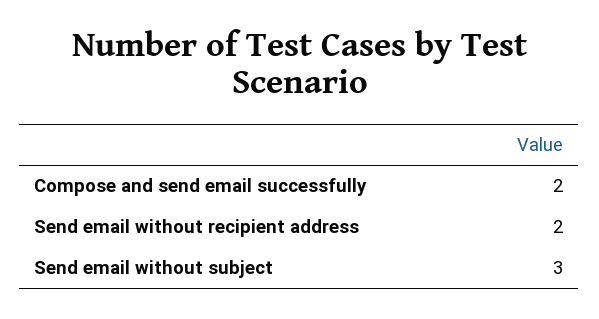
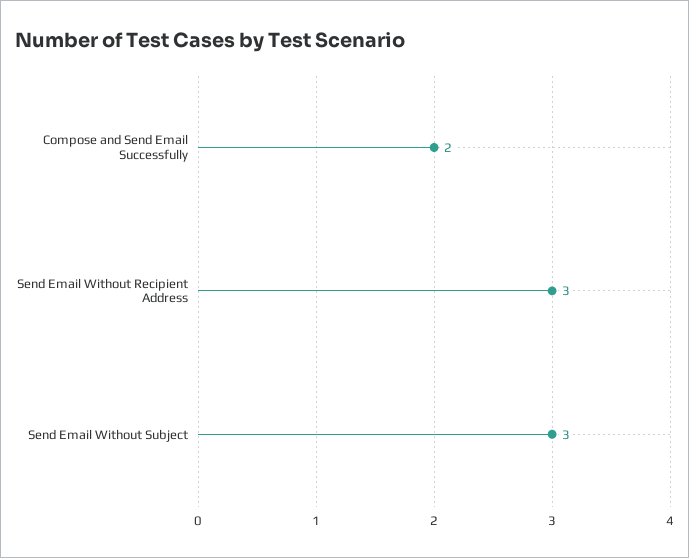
Send email without recipient address: 2 -> 3

